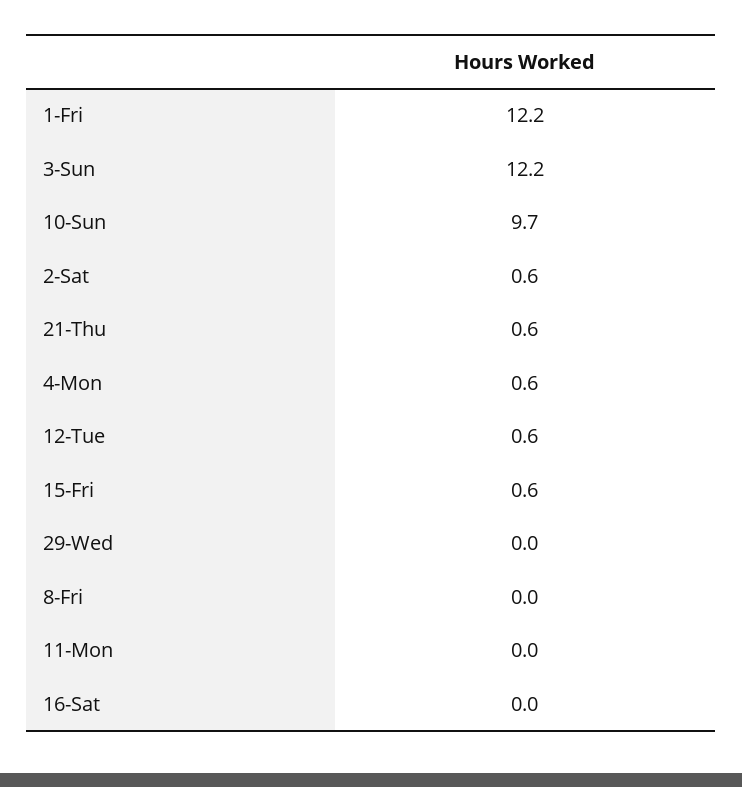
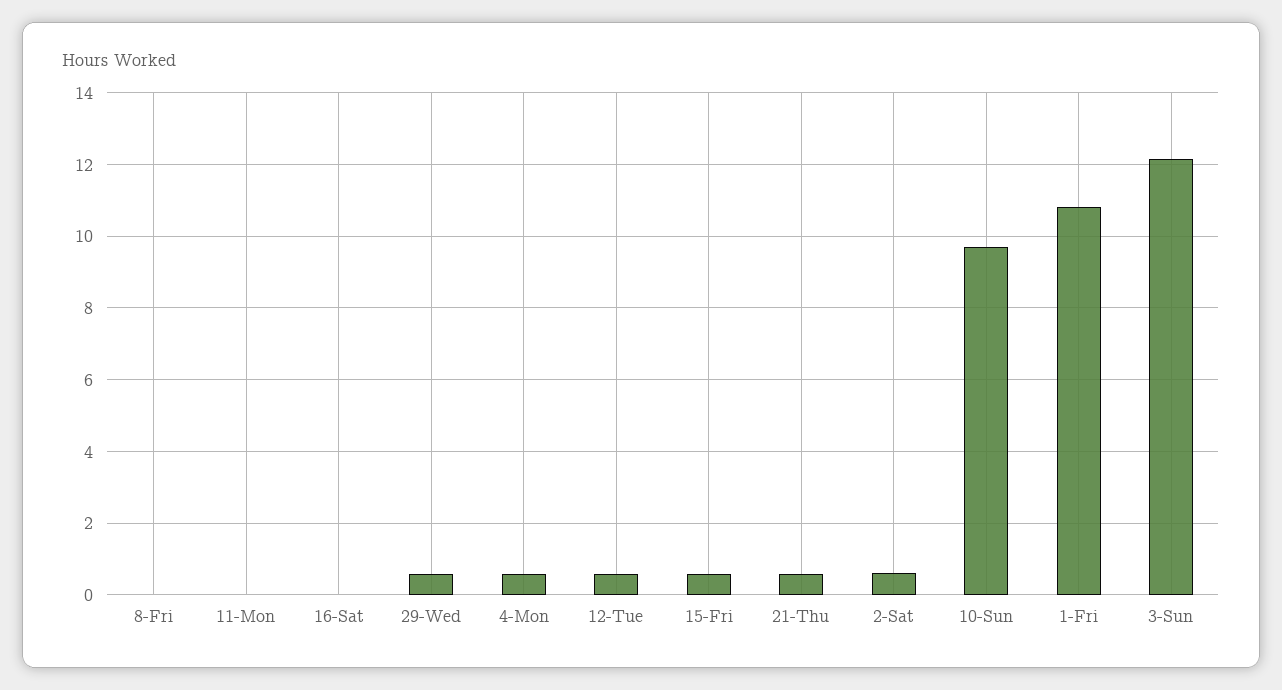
1-Fri: 12.2 -> 10.8
29-Wed: 0 -> 0.6

